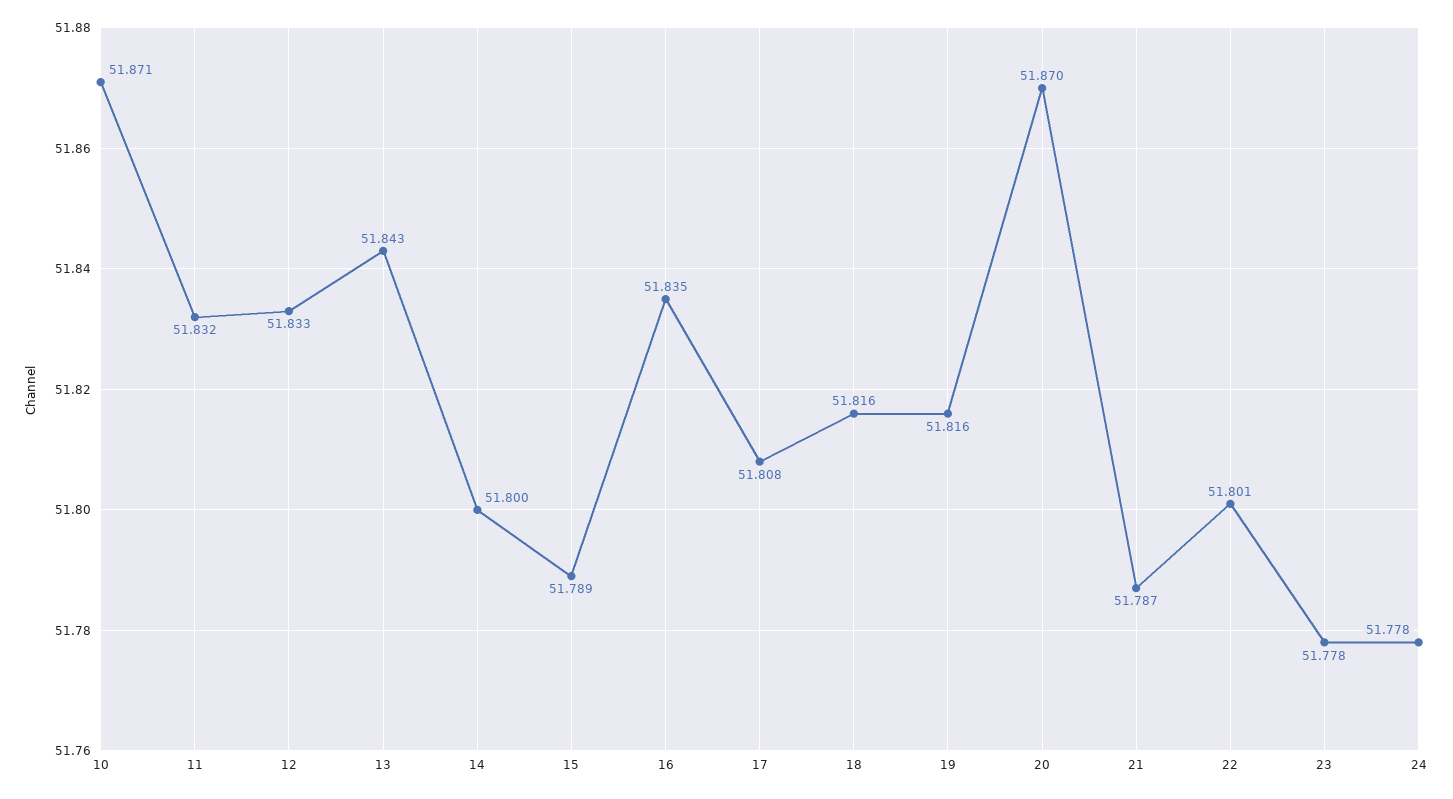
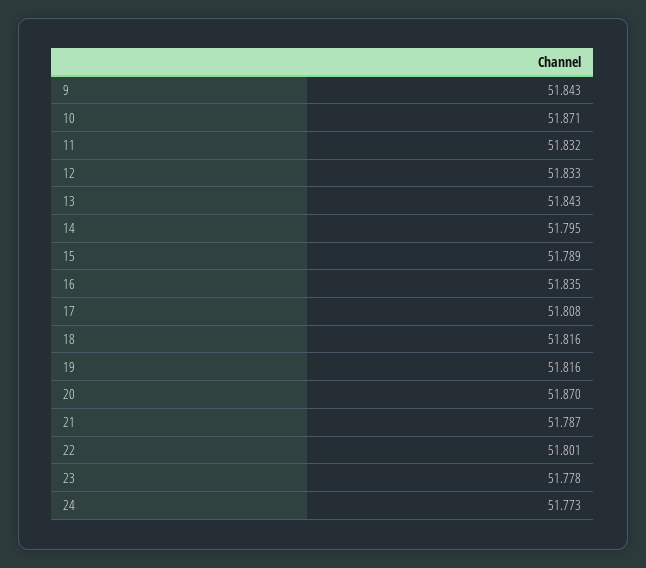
14: 51.8 -> 51.795
24: 51.778 -> 51.773
9: none -> 51.843

